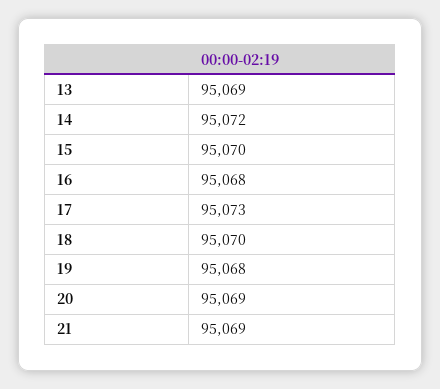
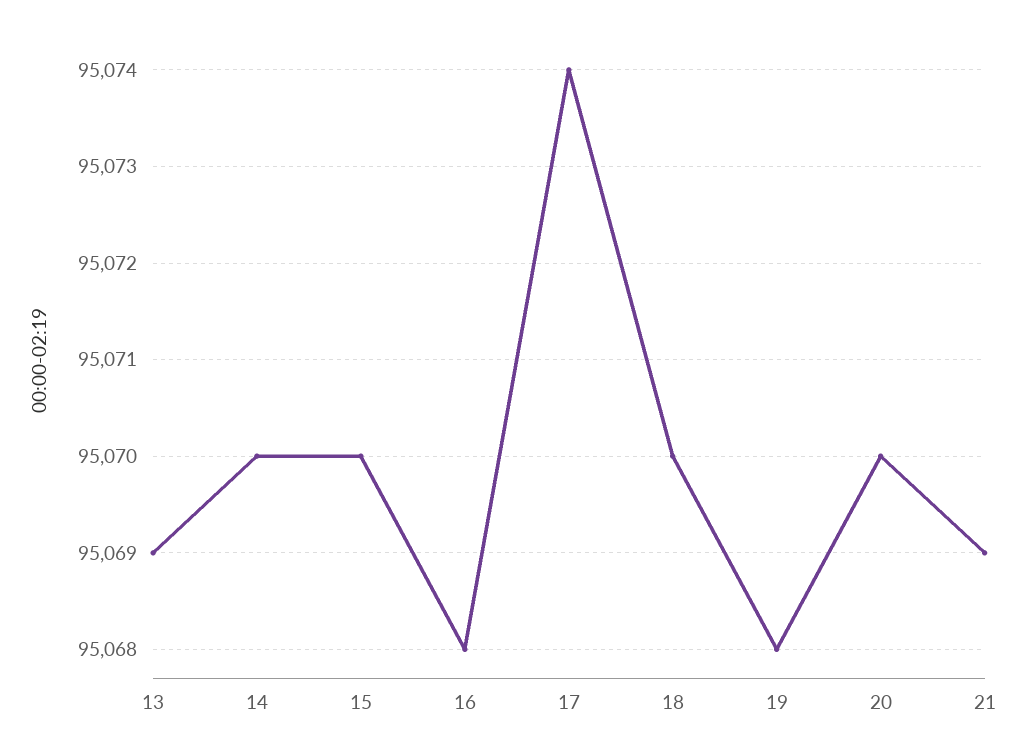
14: 95072 -> 95070
17: 95073 -> 95074
20: 95069 -> 95070

